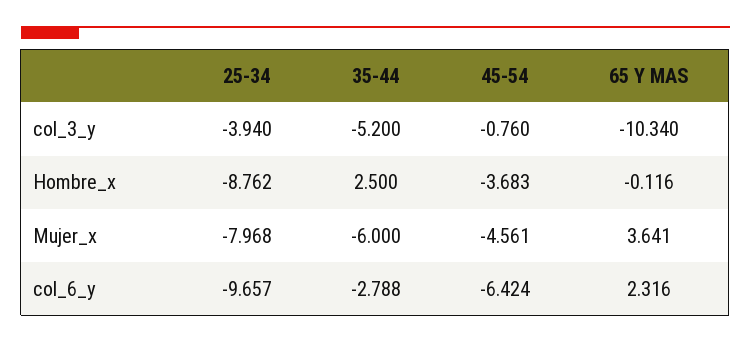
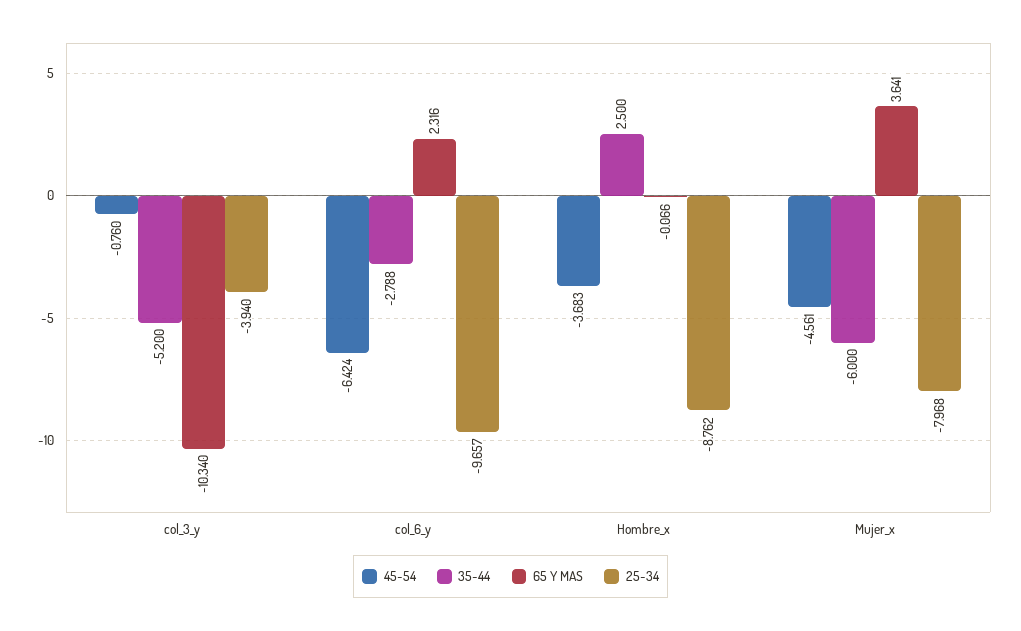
65 Y MAS, Hombre_x: -0.116 -> -0.066

